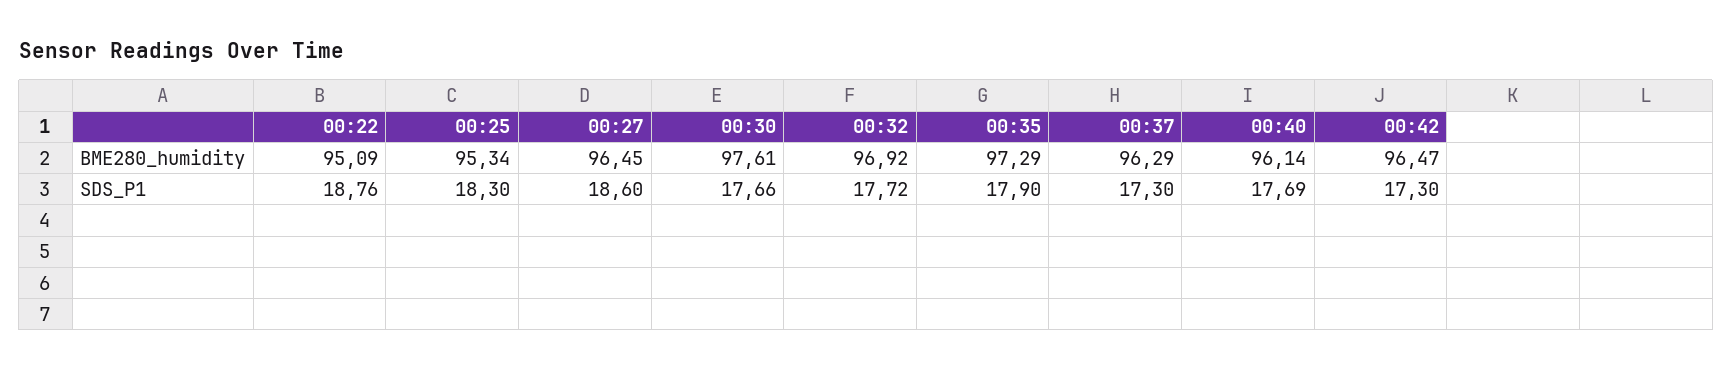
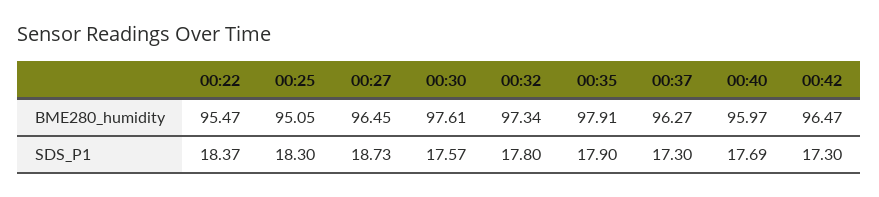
00:22, BME280_humidity: 95.09 -> 95.47
00:25, BME280_humidity: 95.34 -> 95.05
00:32, BME280_humidity: 96.92 -> 97.34
00:35, BME280_humidity: 97.29 -> 97.91
00:37, BME280_humidity: 96.29 -> 96.27
00:40, BME280_humidity: 96.14 -> 95.97
00:22, SDS_P1: 18.76 -> 18.37
00:27, SDS_P1: 18.6 -> 18.73
00:30, SDS_P1: 17.66 -> 17.57
00:32, SDS_P1: 17.72 -> 17.8

